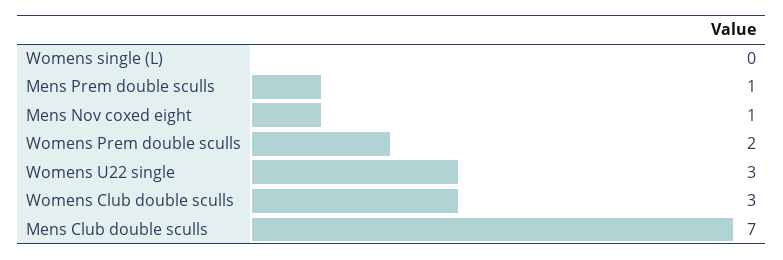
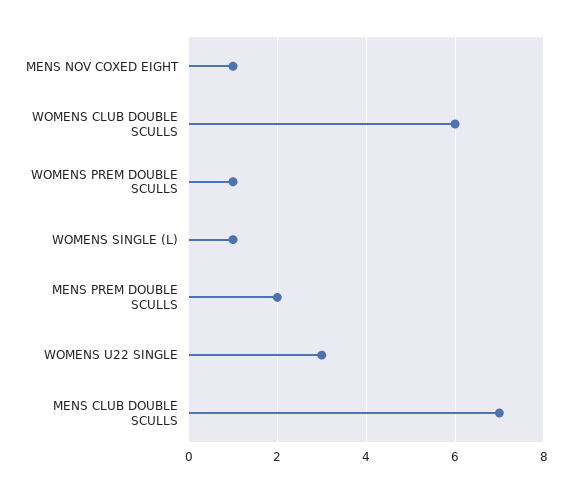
Womens single (L): 0 -> 1
Mens Prem double sculls: 1 -> 2
Womens Prem double sculls: 2 -> 1
Womens Club double sculls: 3 -> 6

